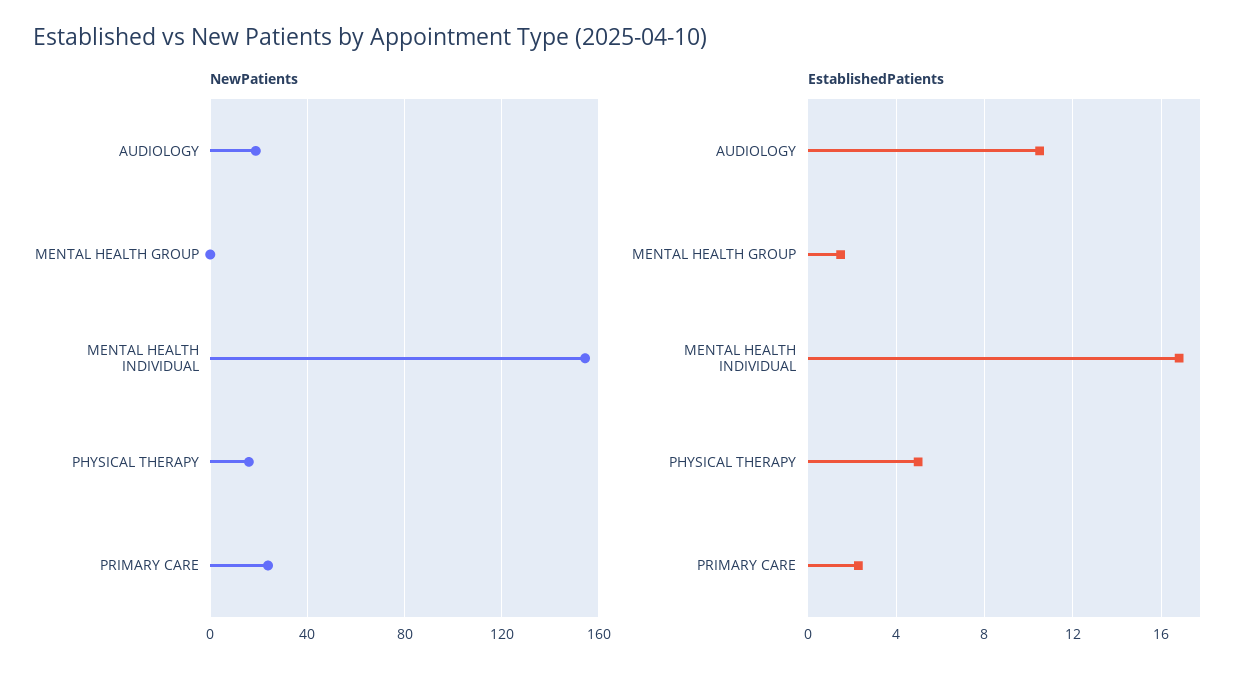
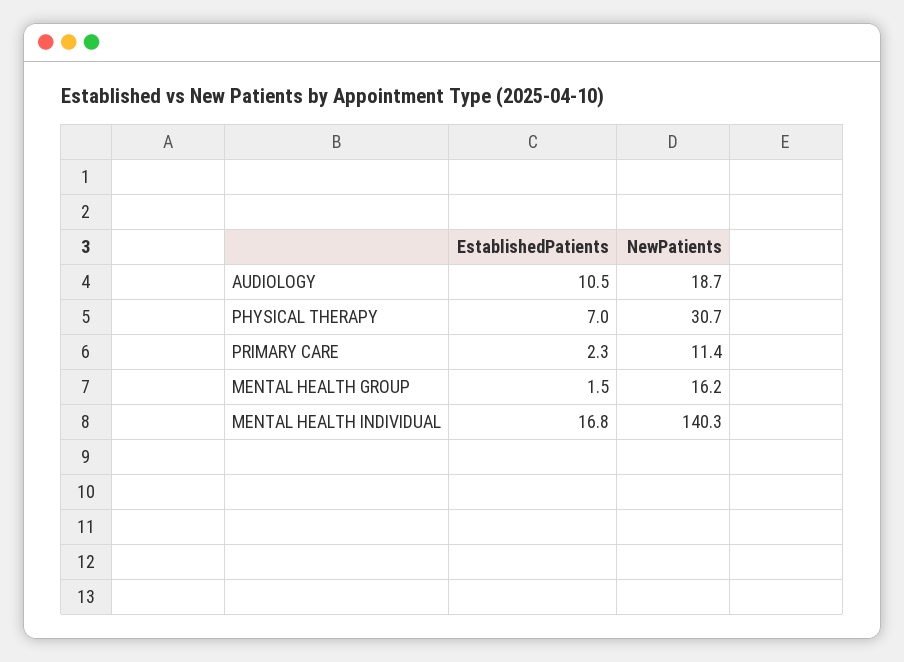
NewPatients, MENTAL HEALTH GROUP: 0 -> 16.2
NewPatients, MENTAL HEALTH INDIVIDUAL: 155 -> 140.3
NewPatients, PHYSICAL THERAPY: 15 -> 30.7
NewPatients, PRIMARY CARE: 25 -> 11.4
EstablishedPatients, PHYSICAL THERAPY: 5 -> 7

